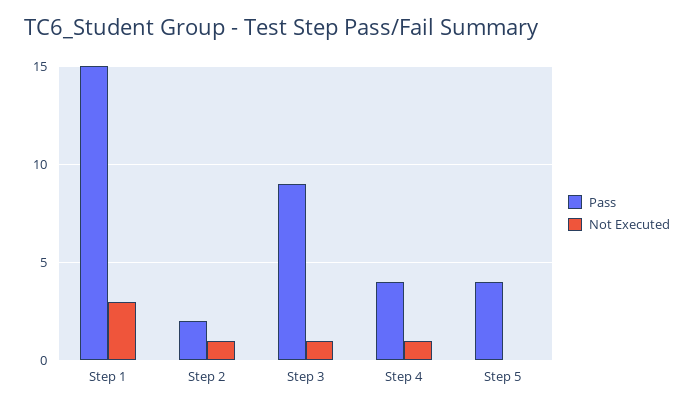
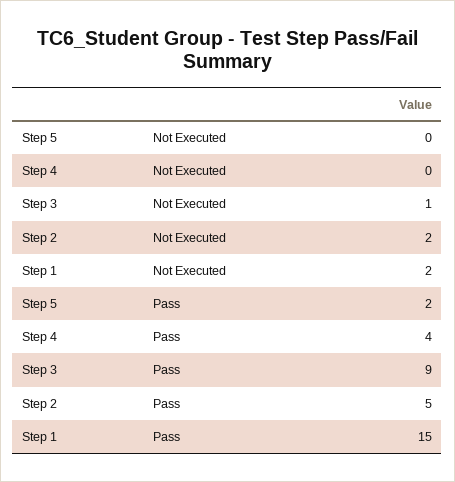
Not Executed, Step 1: 3 -> 2
Pass, Step 2: 2 -> 5
Not Executed, Step 2: 1 -> 2
Not Executed, Step 4: 1 -> 0
Pass, Step 5: 4 -> 2

